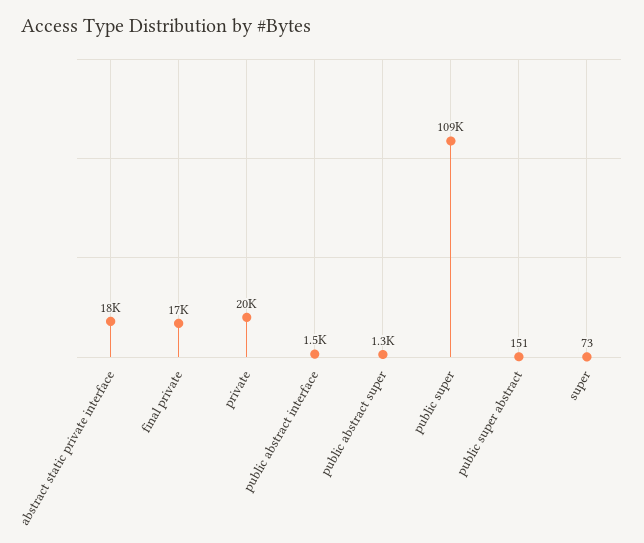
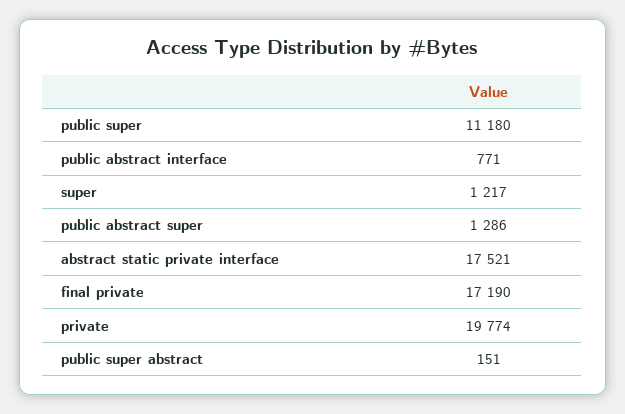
public abstract interface: 1500 -> 771
public super: 109000 -> 11180
super: 73 -> 1217

